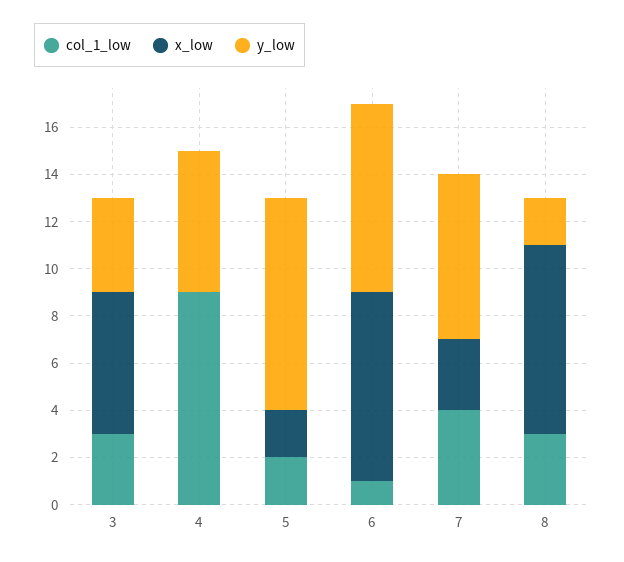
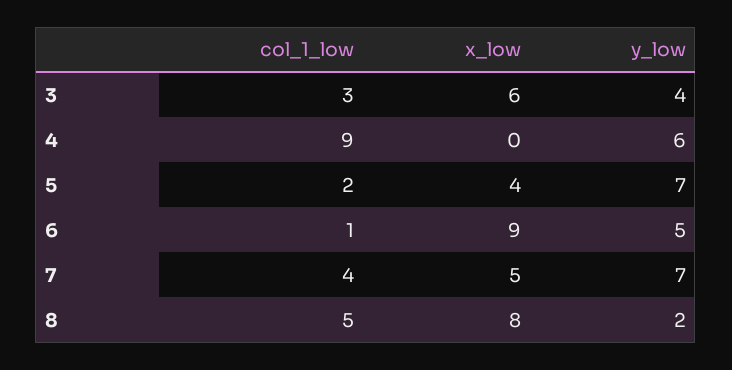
x_low, 5: 2 -> 4
y_low, 5: 9 -> 7
x_low, 6: 8 -> 9
y_low, 6: 8 -> 5
x_low, 7: 3 -> 5
col_1_low, 8: 3 -> 5

